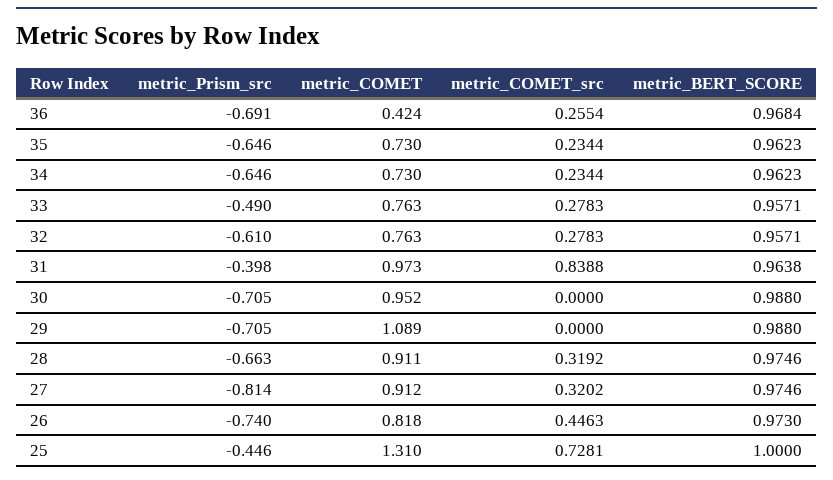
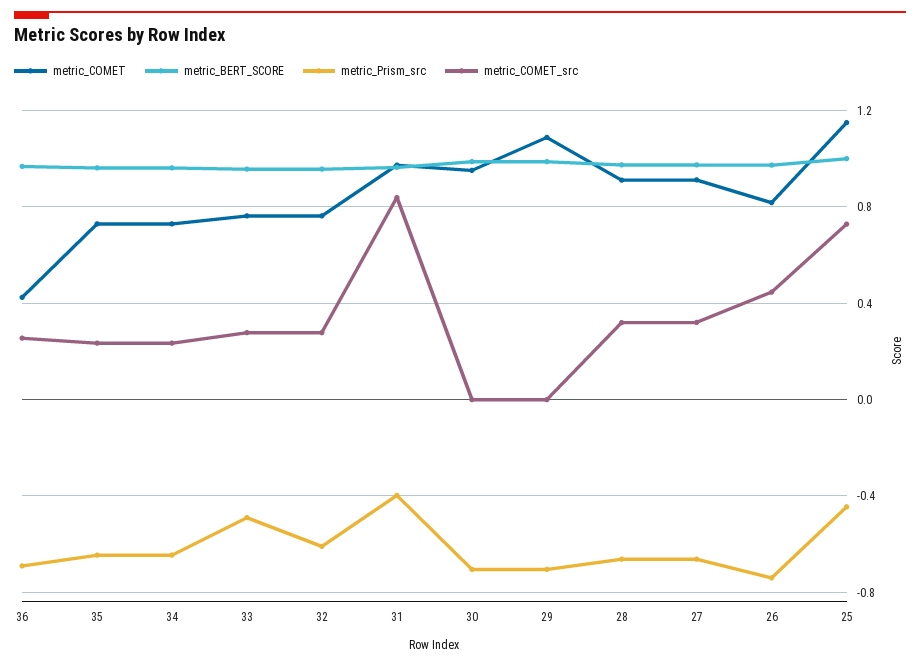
metric_Prism_src, 27: -0.814 -> -0.65
metric_COMET, 25: 1.31 -> 1.15

